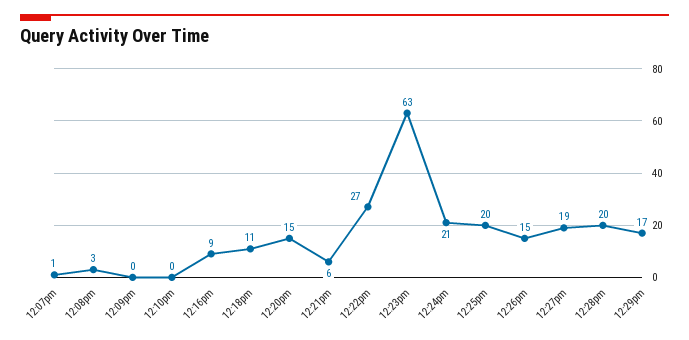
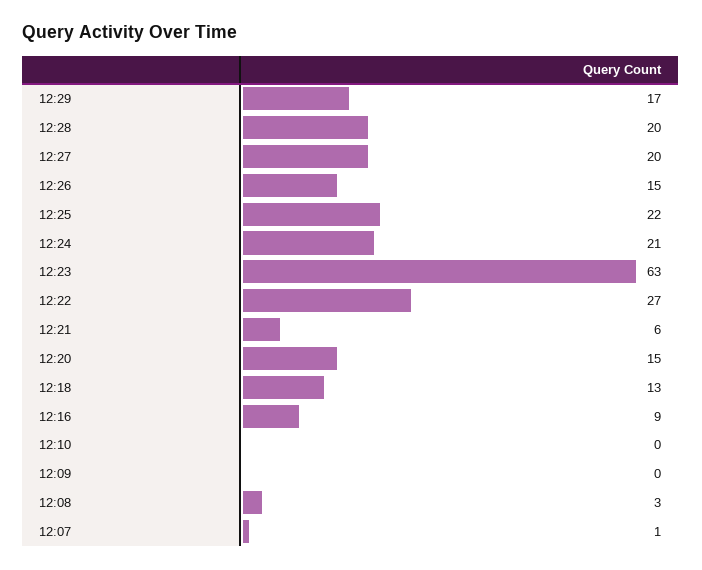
12:18pm: 11 -> 13
12:25pm: 20 -> 22
12:27pm: 19 -> 20

